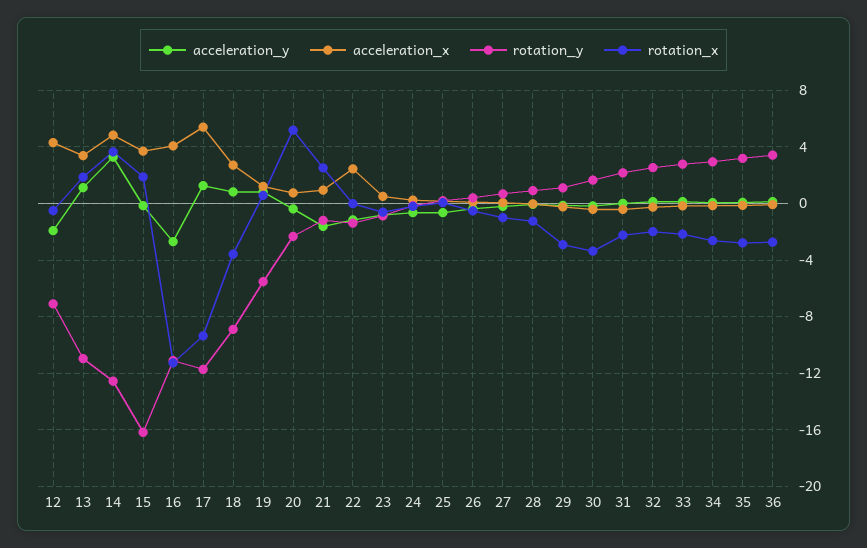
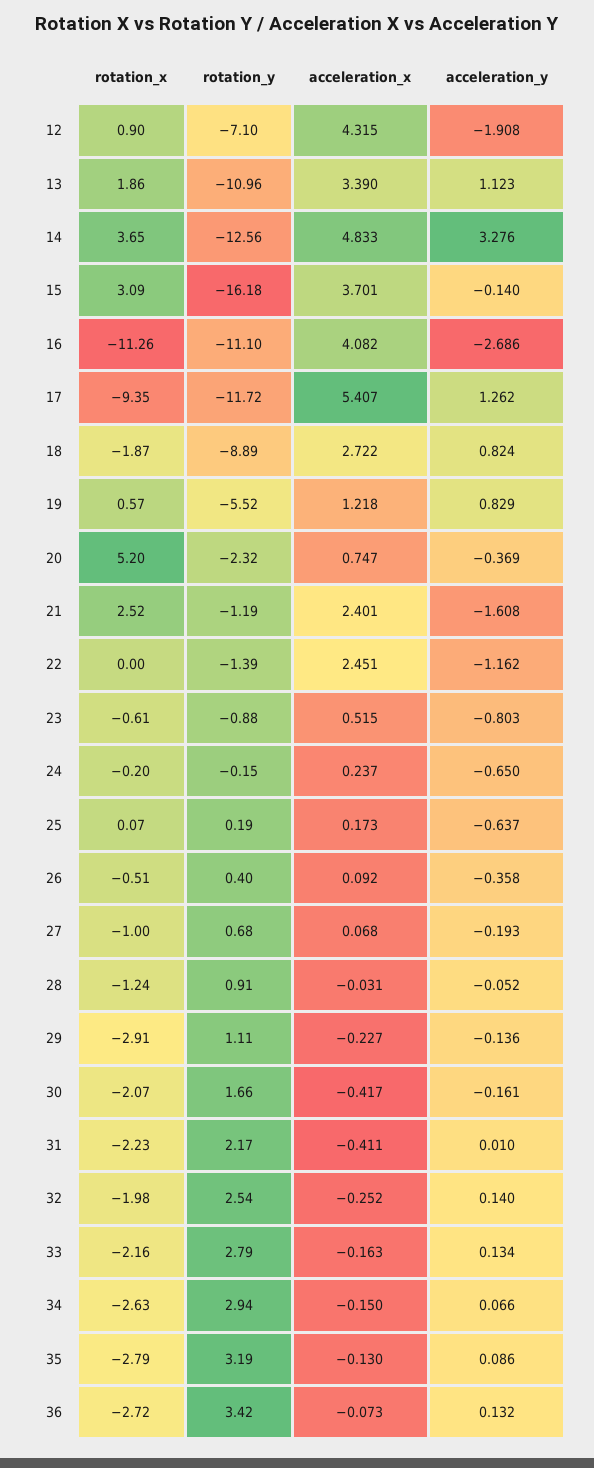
rotation_x, 12: -0.5 -> 0.9
rotation_x, 15: 2 -> 3.09
rotation_x, 18: -3.5 -> -1.87
acceleration_x, 21: 1 -> 2.401
rotation_x, 30: -3.5 -> -2.07

